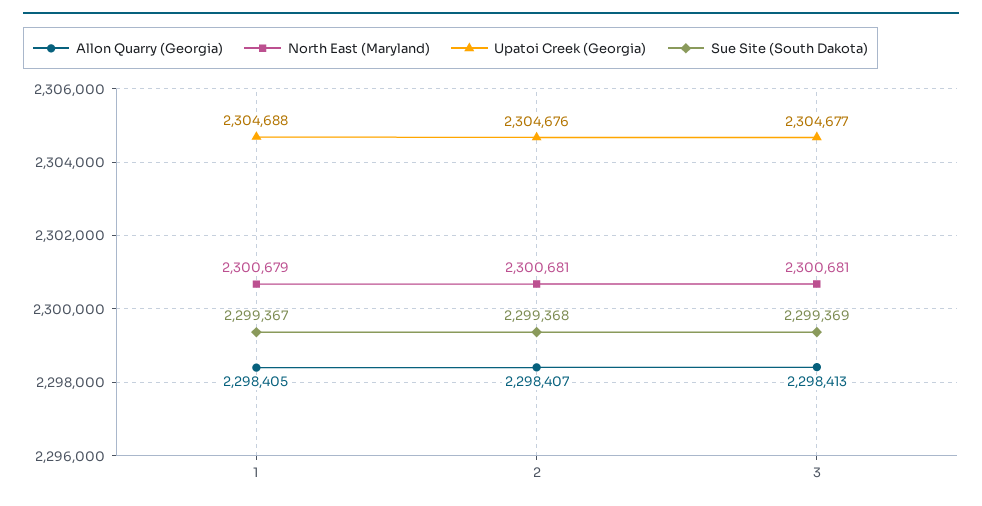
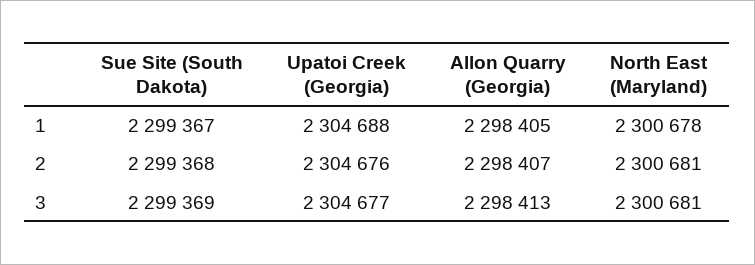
North East (Maryland), 1: 2300679 -> 2300678

